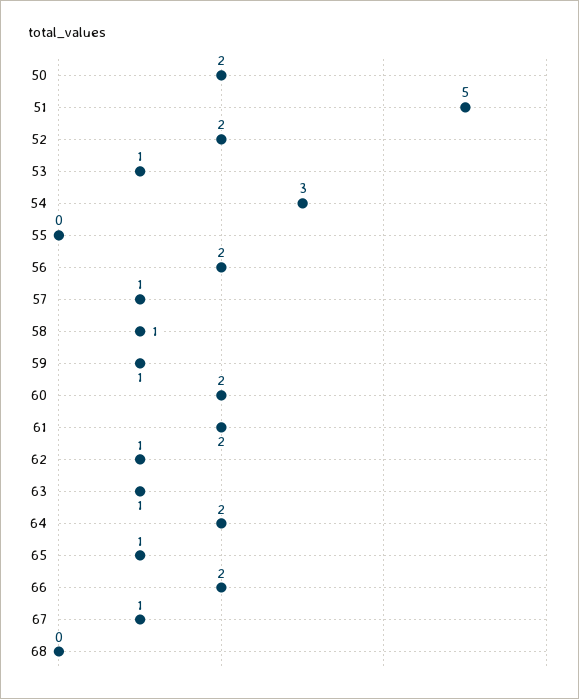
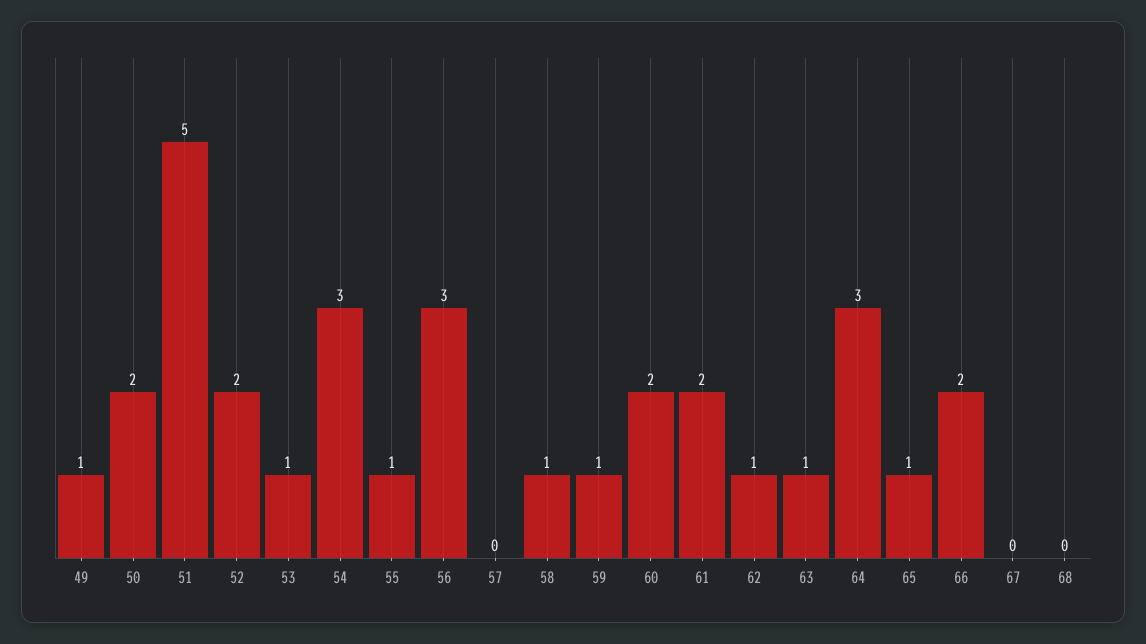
55: 0 -> 1
56: 2 -> 3
57: 1 -> 0
64: 2 -> 3
67: 1 -> 0
49: none -> 1

